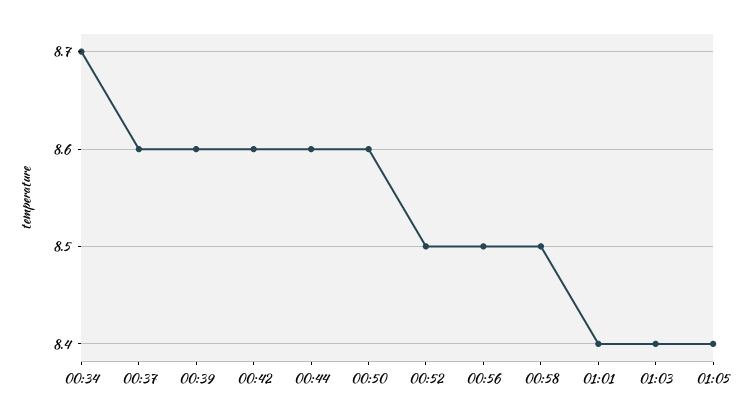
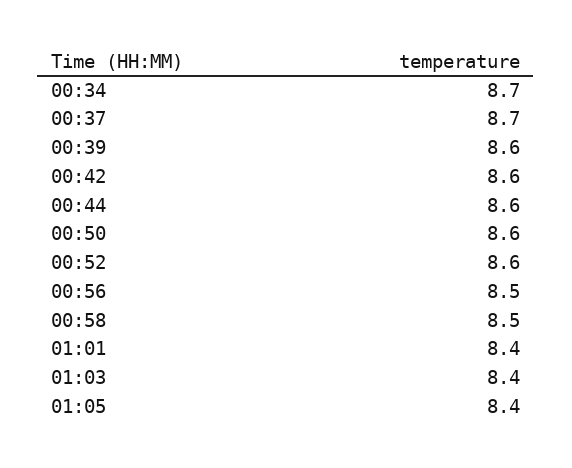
00:37: 8.6 -> 8.7
00:52: 8.5 -> 8.6

